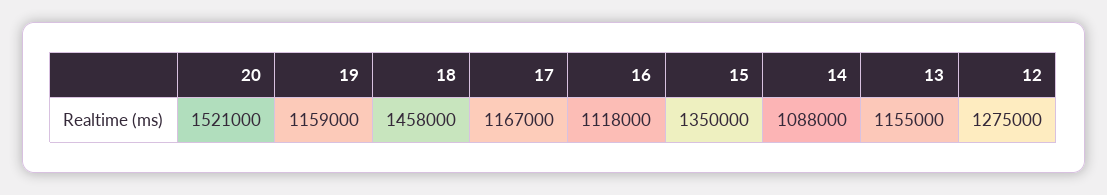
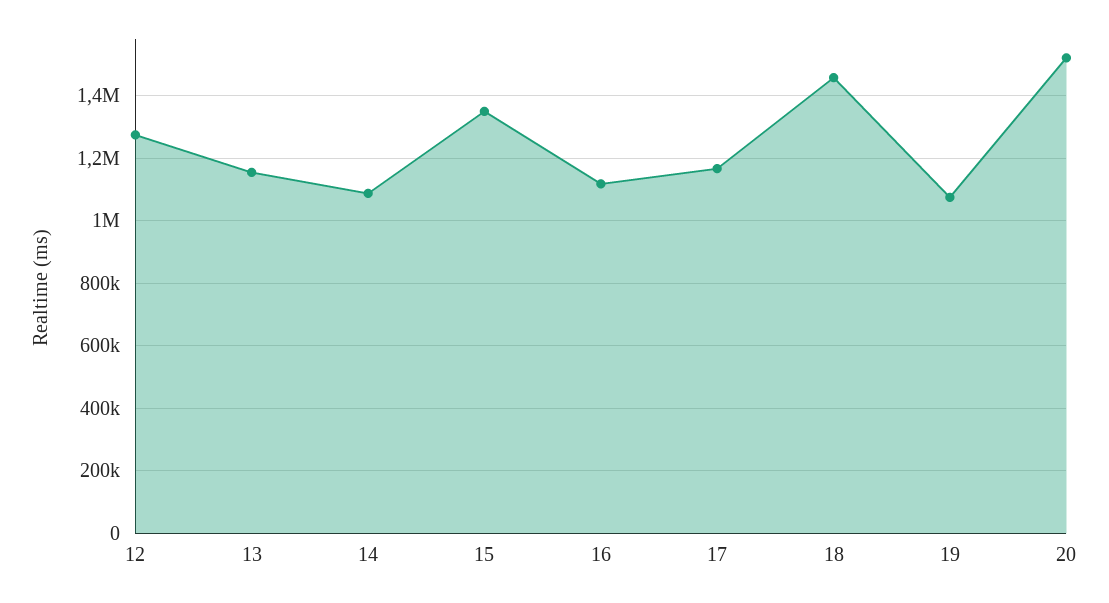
19: 1159000 -> 1080000

